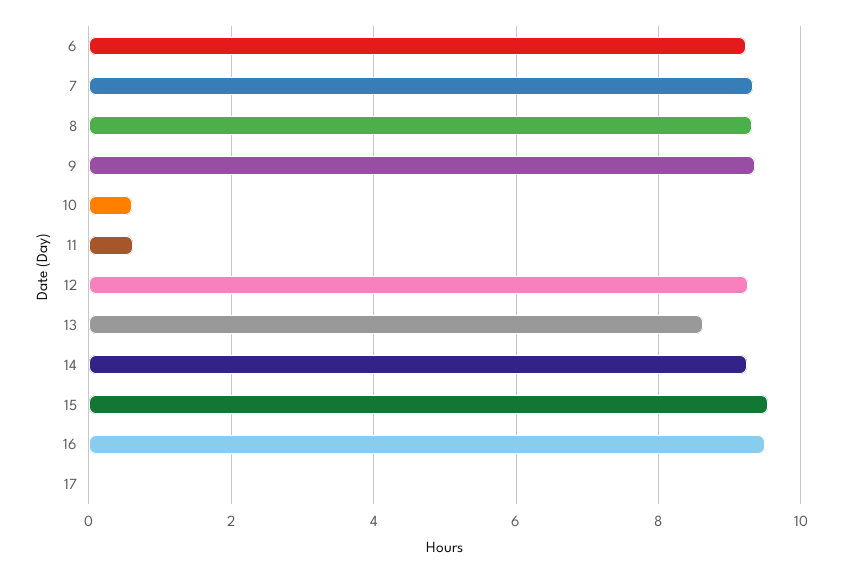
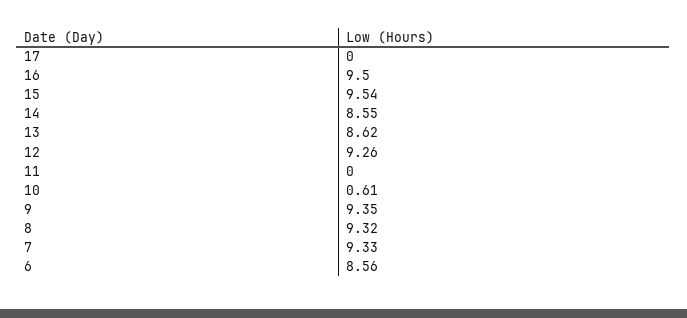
6: 9.2 -> 8.56
11: 0.6 -> 0
14: 9.2 -> 8.55

